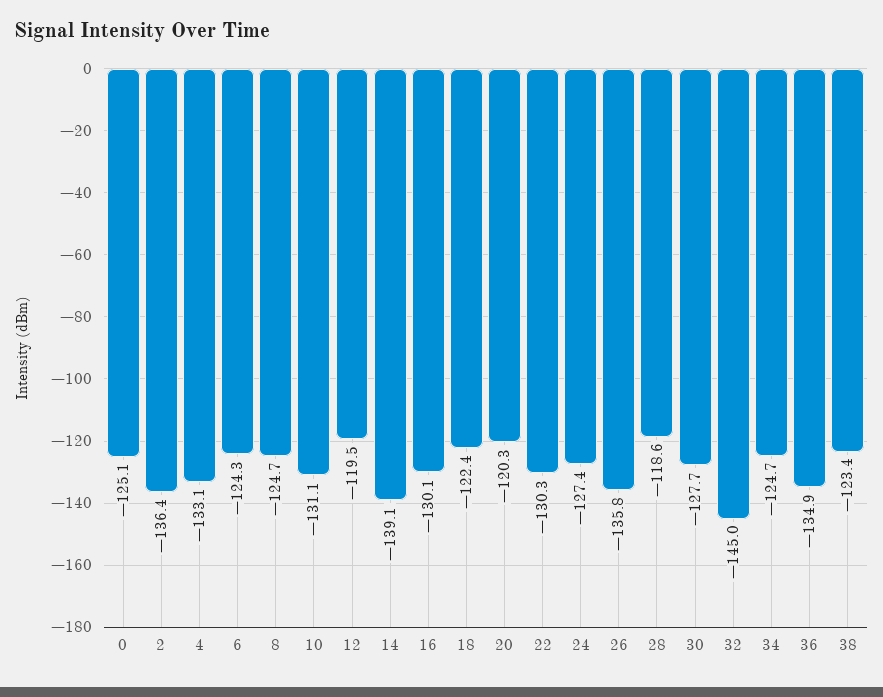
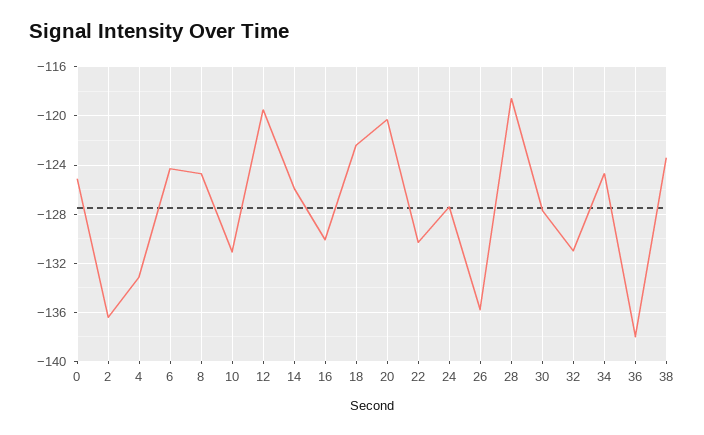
14: -139.1 -> -126
32: -145 -> -131
36: -134.9 -> -138

